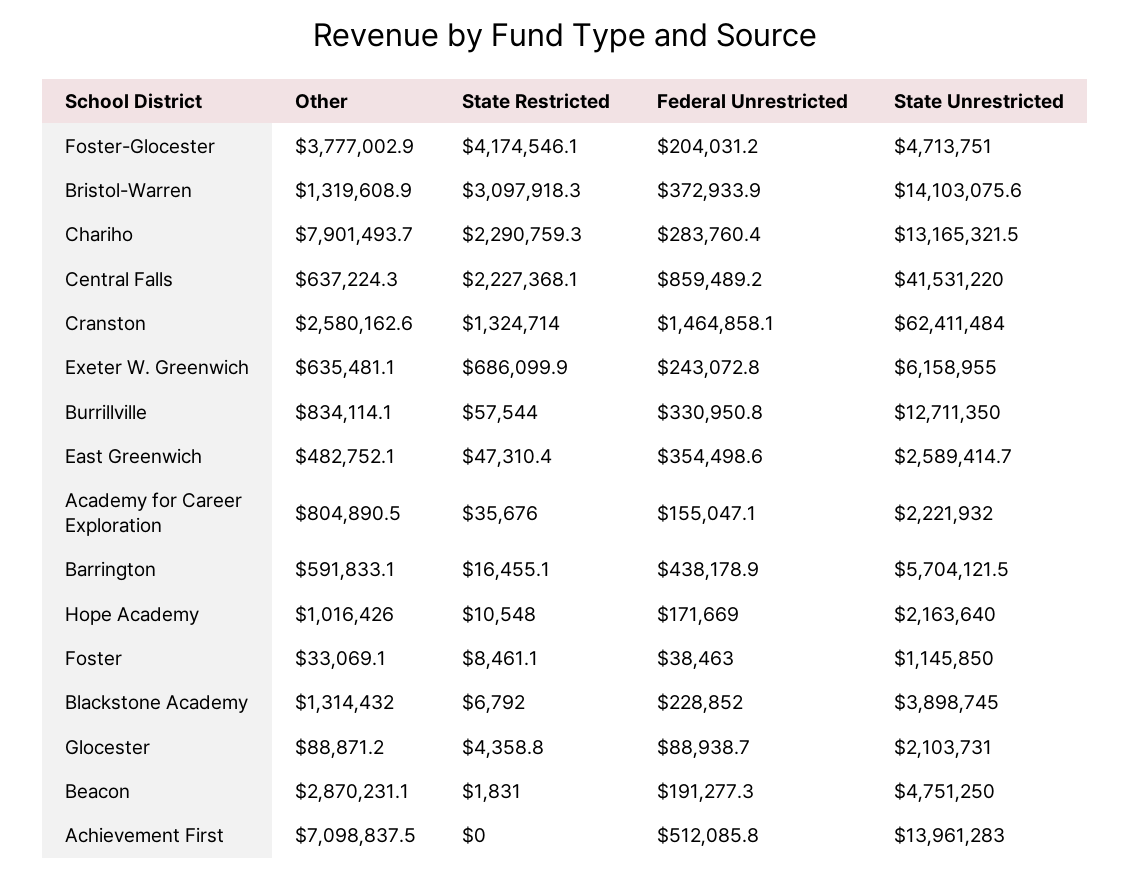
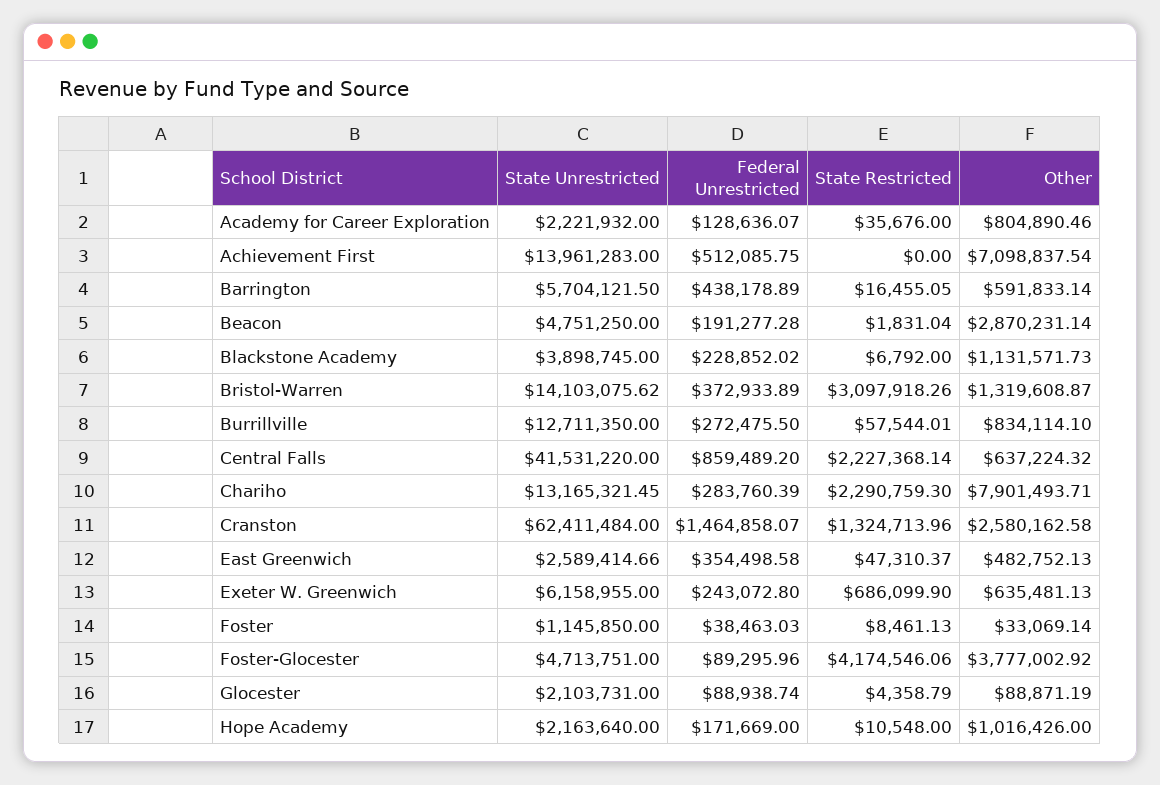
Federal Unrestricted, Foster-Glocester: 204031.2 -> 89295.96
Federal Unrestricted, Burrillville: 330950.8 -> 272475.5
Federal Unrestricted, Academy for Career Exploration: 155047.1 -> 128636.07
Other, Blackstone Academy: 1314432 -> 1131571.73

